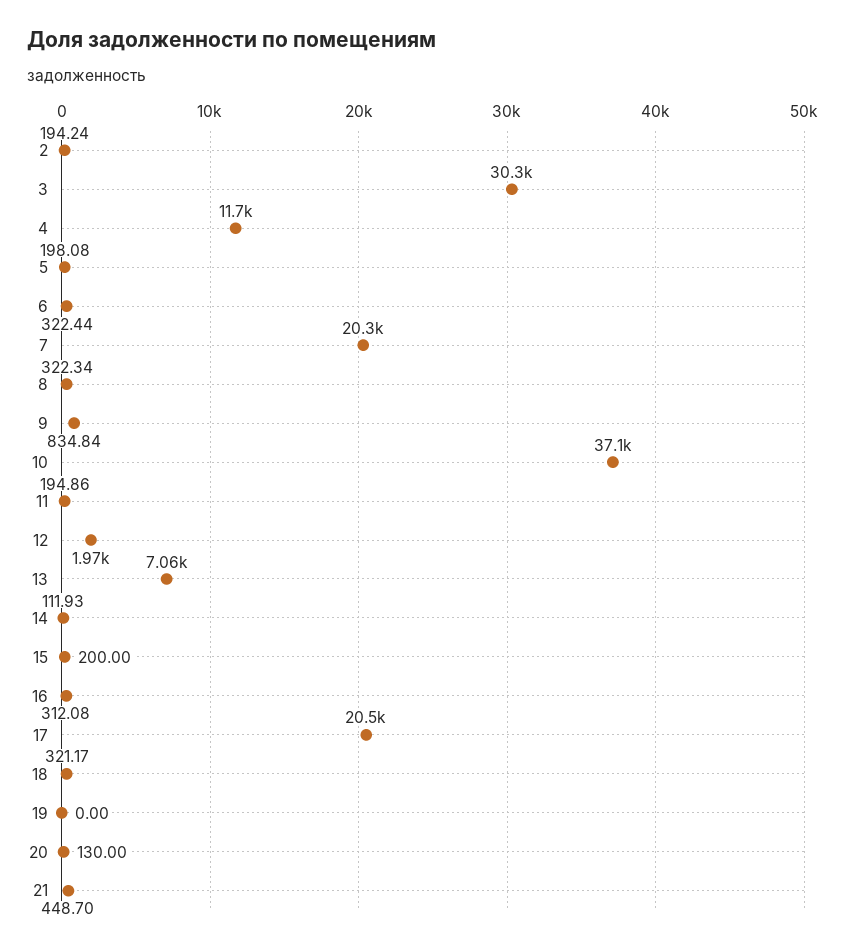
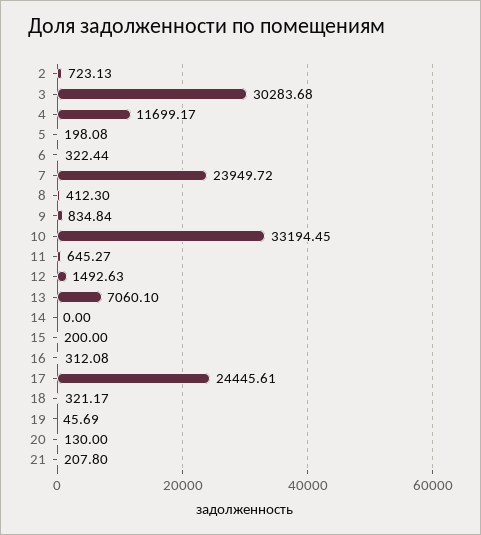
2: 194.24 -> 723.13
7: 20300 -> 23949.72
8: 322.34 -> 412.3
10: 37100 -> 33194.45
11: 194.86 -> 645.27
12: 1970 -> 1492.63
14: 111.93 -> 0
17: 20500 -> 24445.61
19: 0 -> 45.69
21: 448.7 -> 207.8

